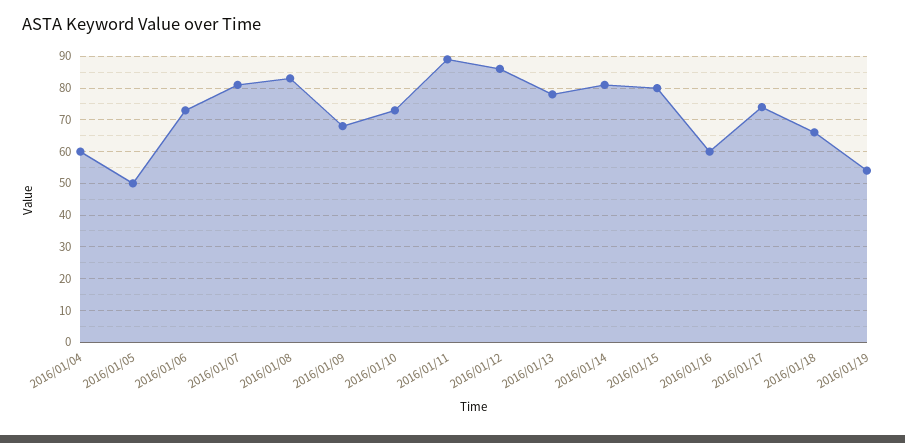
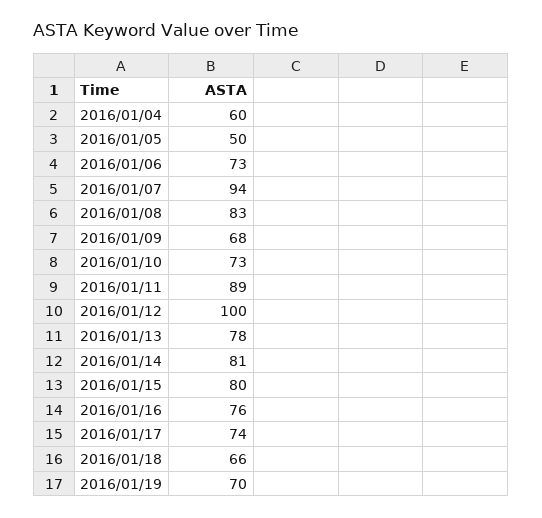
2016/01/07: 80 -> 94
2016/01/12: 85 -> 100
2016/01/16: 60 -> 76
2016/01/19: 55 -> 70

